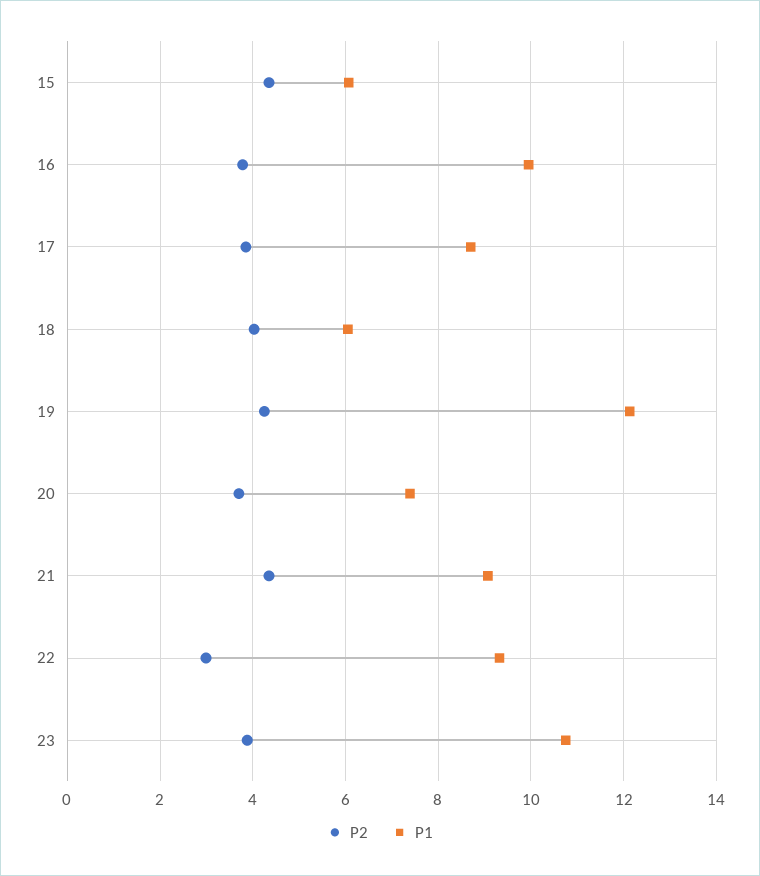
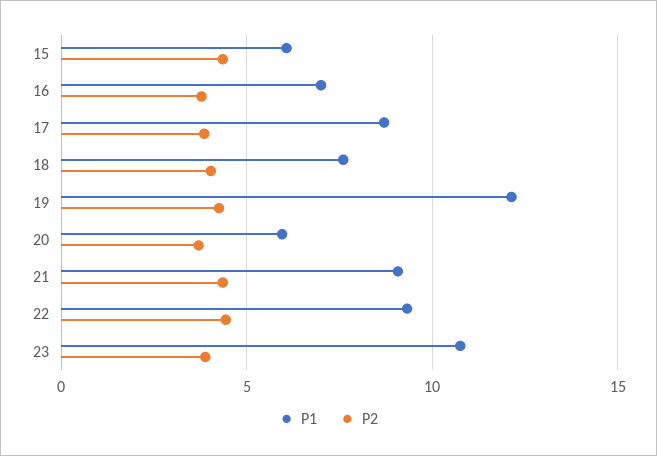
P1, 16: 10 -> 7
P1, 18: 6 -> 7.5
P1, 20: 7.4 -> 6
P2, 22: 3 -> 4.5

